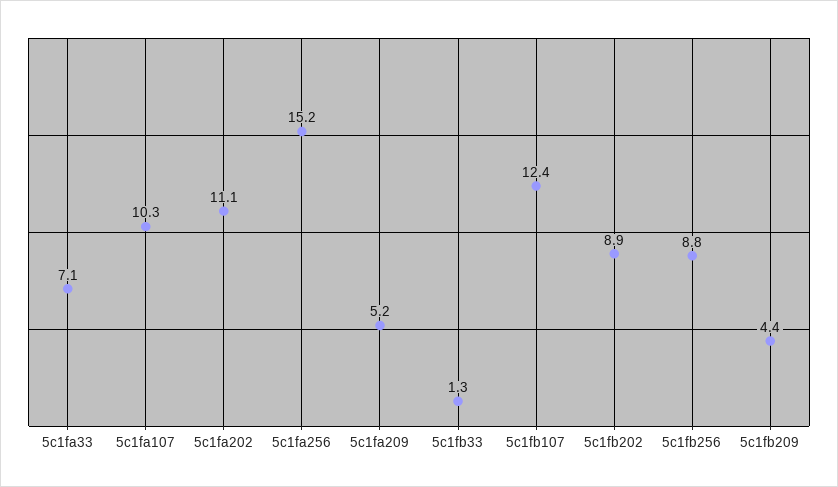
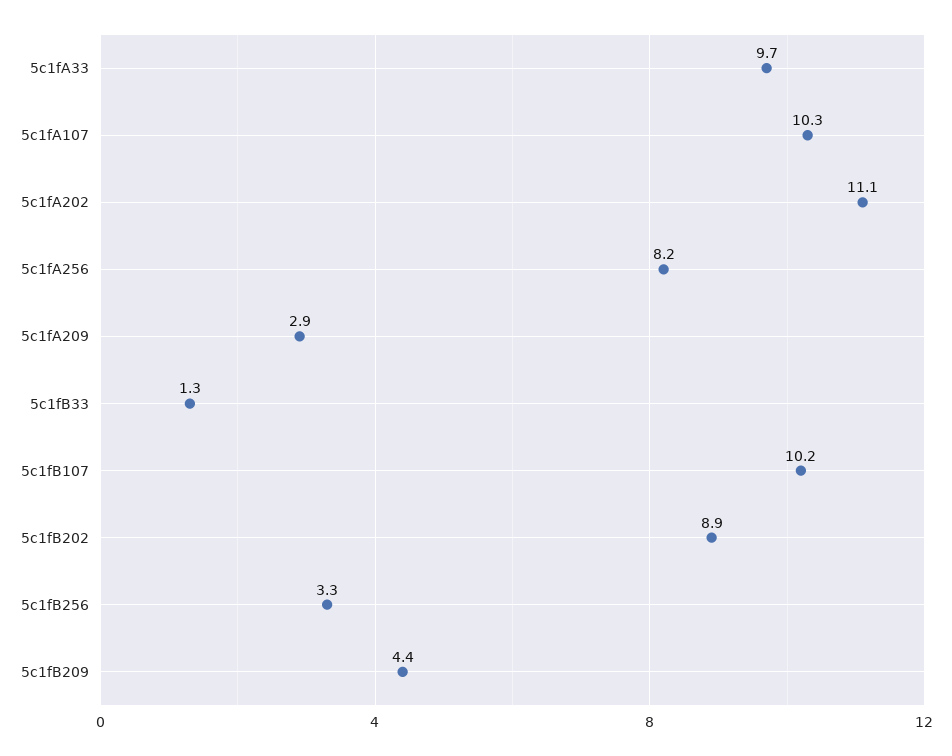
5c1fa33: 7.1 -> 9.7
5c1fa256: 15.2 -> 8.2
5c1fa209: 5.2 -> 2.9
5c1fb107: 12.4 -> 10.2
5c1fb256: 8.8 -> 3.3

